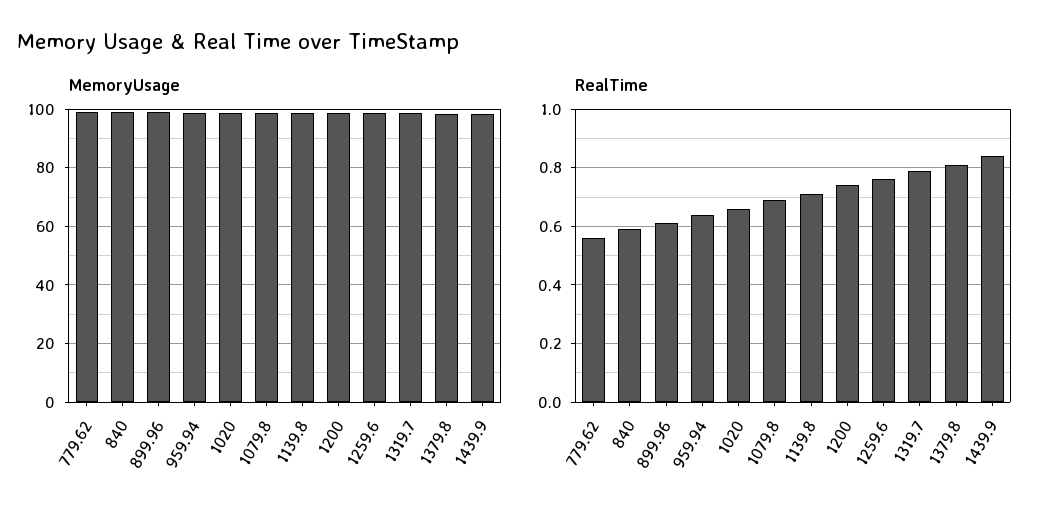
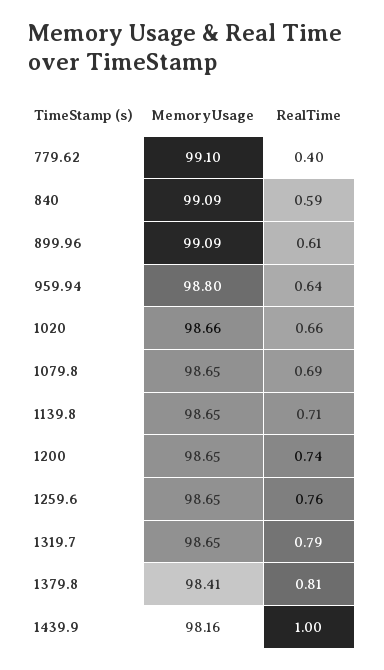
RealTime, 779.62: 0.55 -> 0.4
RealTime, 1439.9: 0.85 -> 1

